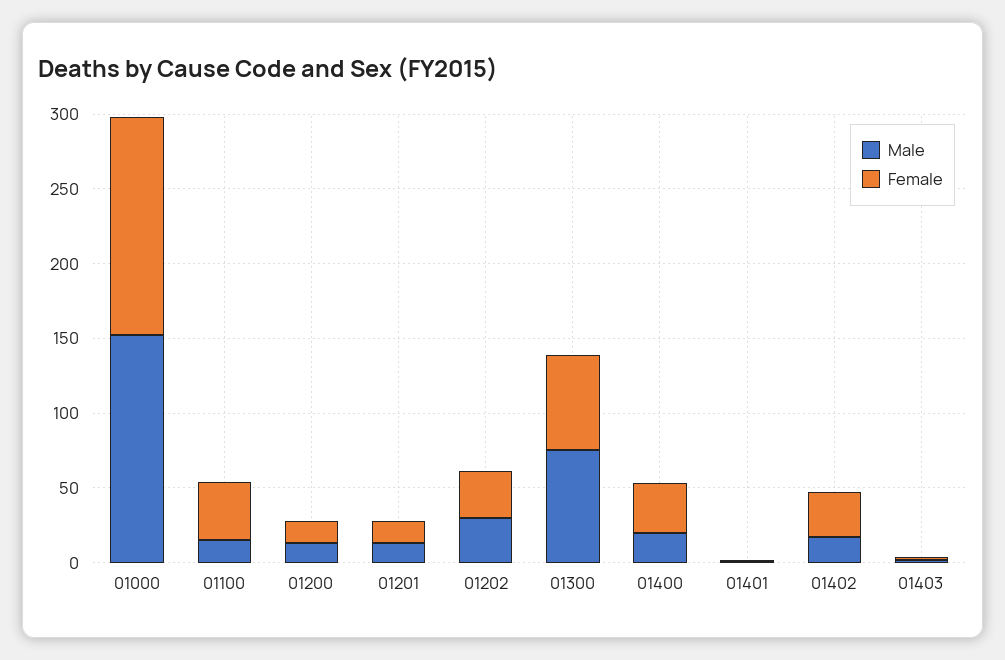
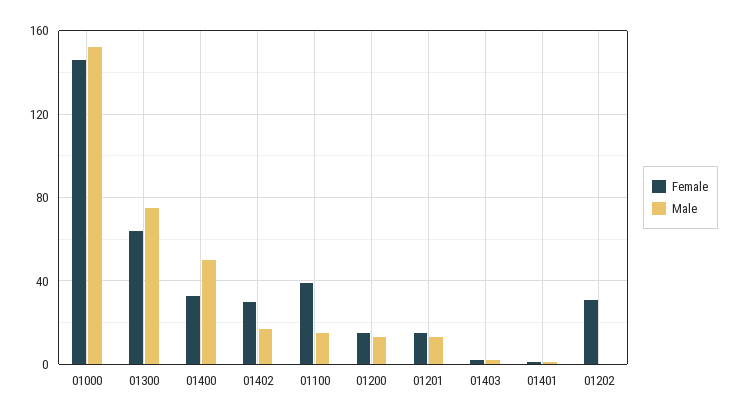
Male, 01202: 30 -> 0
Male, 01400: 20 -> 50

